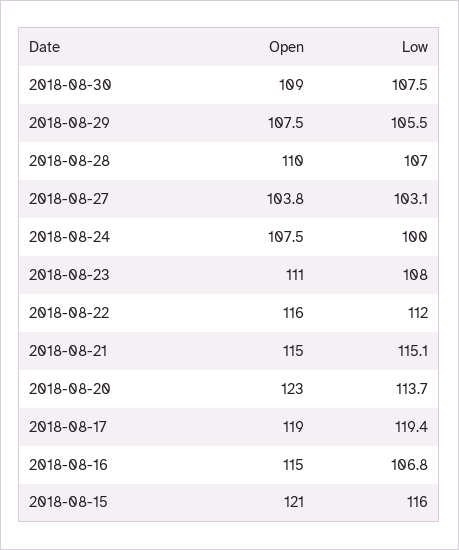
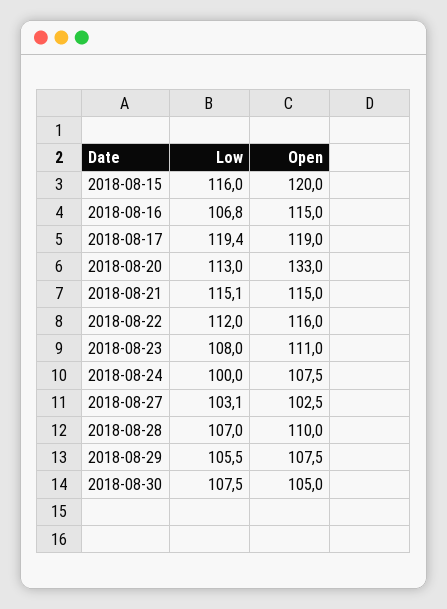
Open, 2018-08-30: 109 -> 105
Open, 2018-08-27: 103.8 -> 102.5
Open, 2018-08-20: 123 -> 133
Low, 2018-08-20: 113.7 -> 113
Open, 2018-08-15: 121 -> 120

